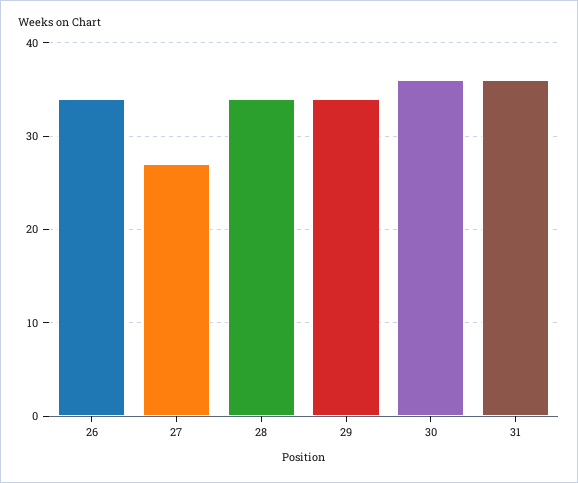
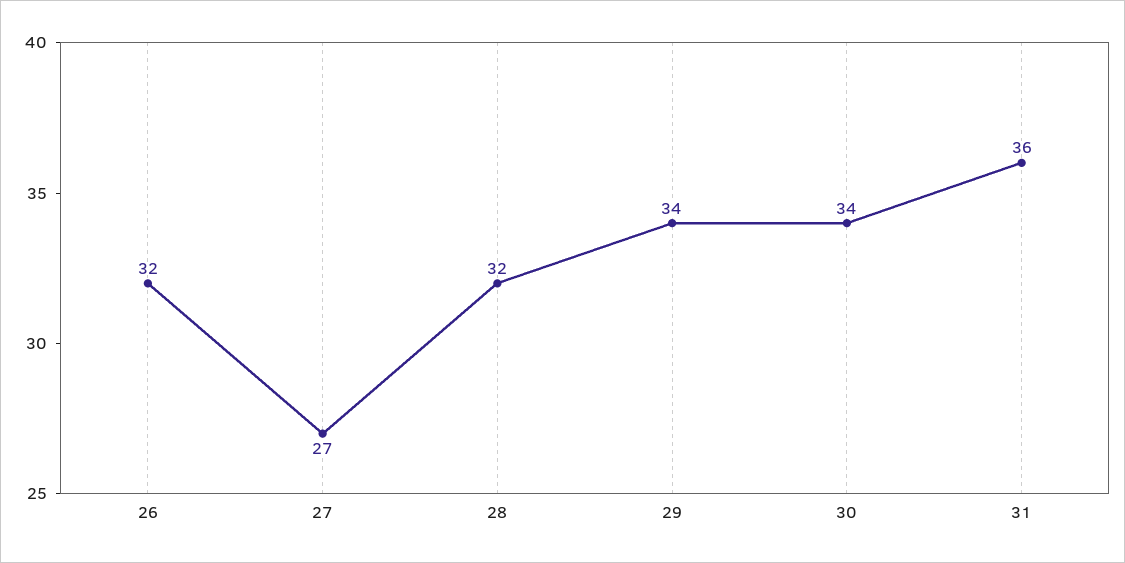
26: 34 -> 32
28: 34 -> 32
30: 36 -> 34

